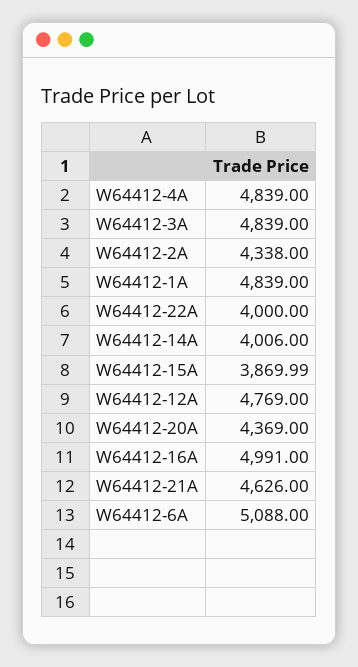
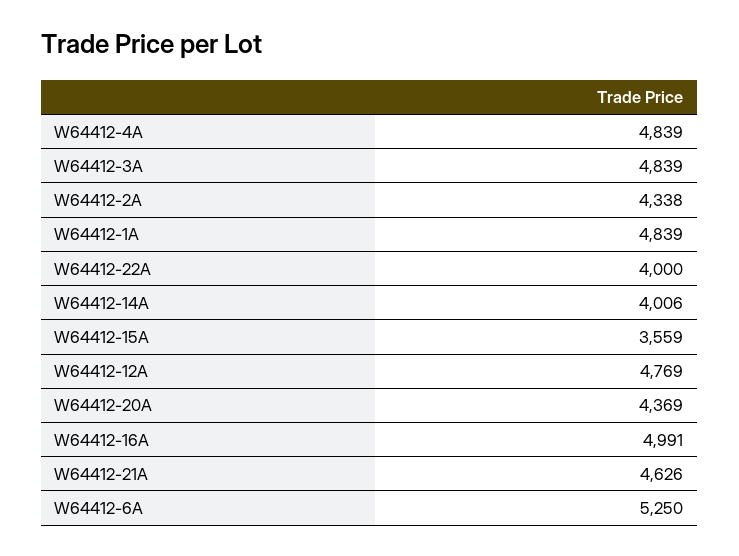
W64412-15A: 3869.99 -> 3559
W64412-6A: 5088 -> 5250

